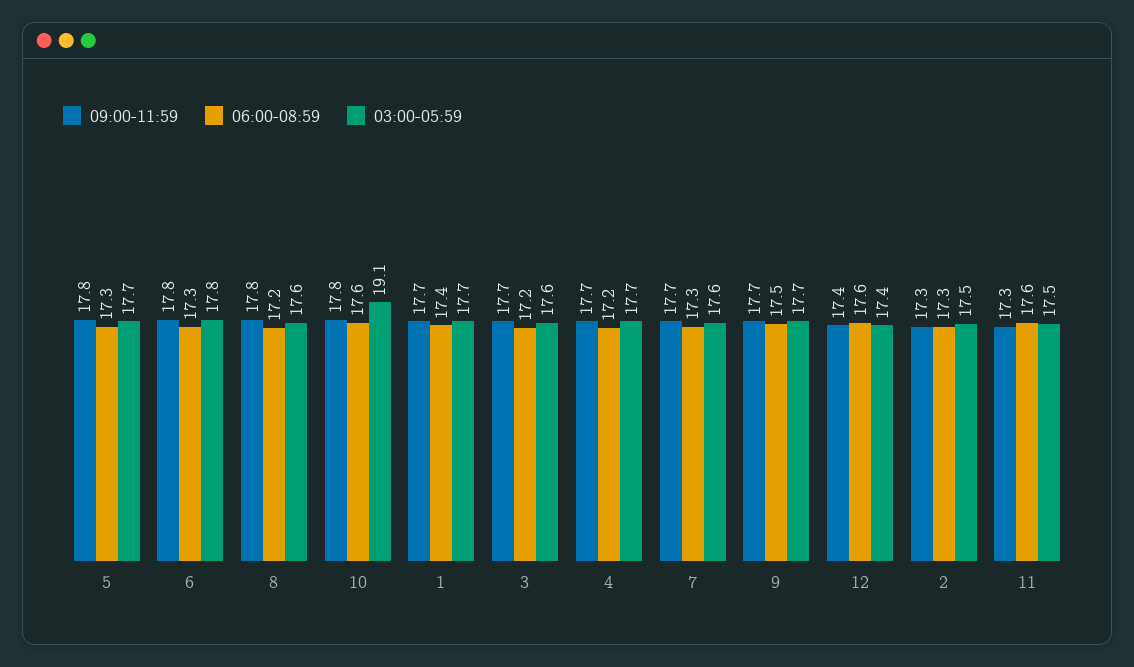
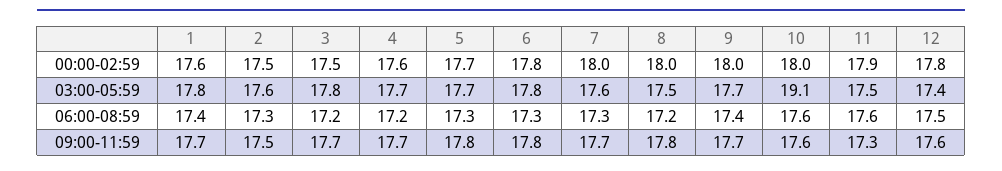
03:00-05:59, 8: 17.6 -> 17.5
09:00-11:59, 10: 17.8 -> 17.6
03:00-05:59, 1: 17.7 -> 17.8
03:00-05:59, 3: 17.6 -> 17.8
06:00-08:59, 9: 17.5 -> 17.4
09:00-11:59, 12: 17.4 -> 17.6
06:00-08:59, 12: 17.6 -> 17.5
09:00-11:59, 2: 17.3 -> 17.5
03:00-05:59, 2: 17.5 -> 17.6
00:00-02:59, 1: none -> 17.6
00:00-02:59, 2: none -> 17.5
00:00-02:59, 3: none -> 17.5
00:00-02:59, 4: none -> 17.6
00:00-02:59, 5: none -> 17.7
00:00-02:59, 6: none -> 17.8
00:00-02:59, 7: none -> 18
00:00-02:59, 8: none -> 18
00:00-02:59, 9: none -> 18
00:00-02:59, 10: none -> 18
00:00-02:59, 11: none -> 17.9
00:00-02:59, 12: none -> 17.8

